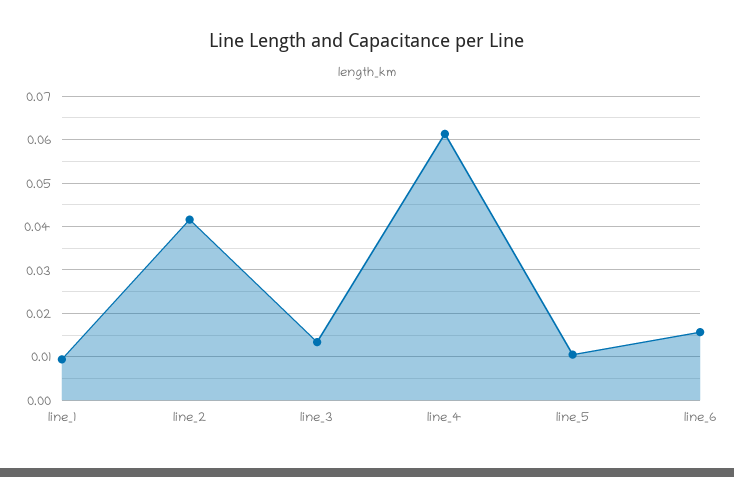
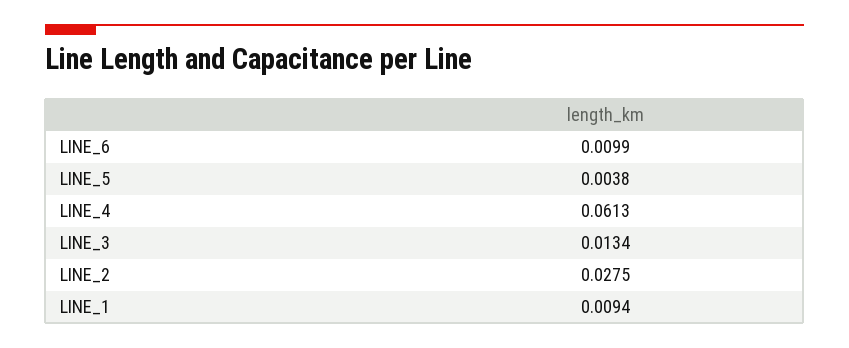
line_2: 0.042 -> 0.0275
line_5: 0.01 -> 0.0038
line_6: 0.016 -> 0.0099

